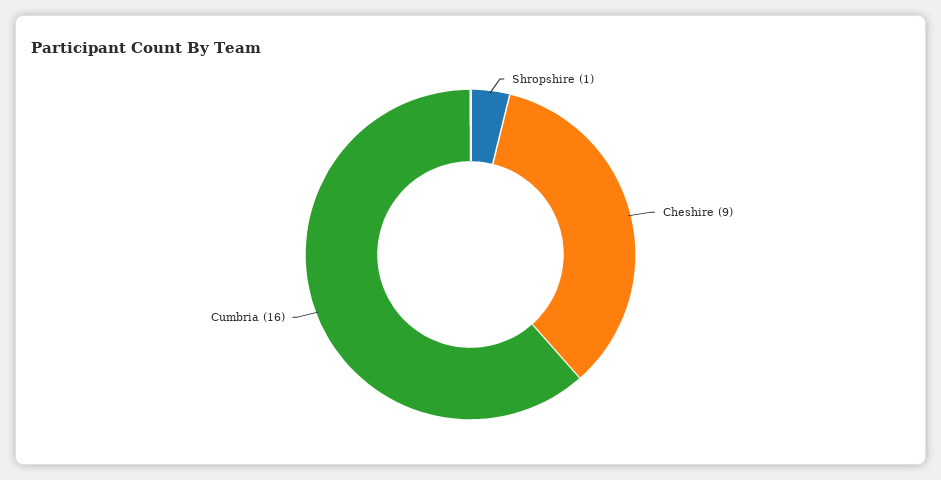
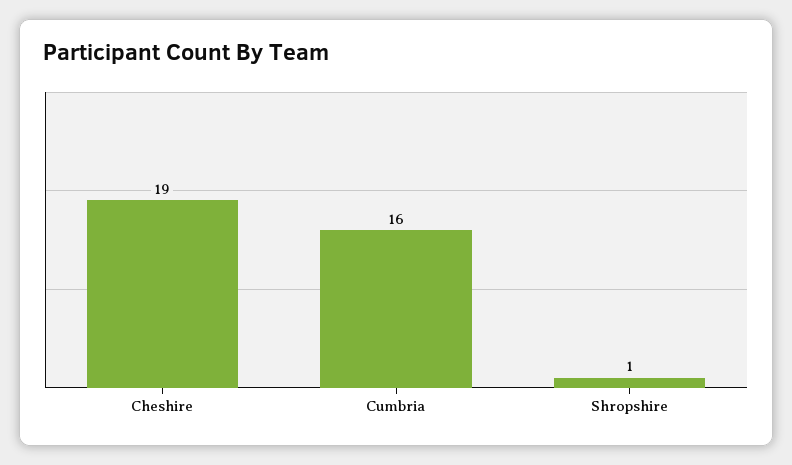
Cheshire: 9 -> 19

